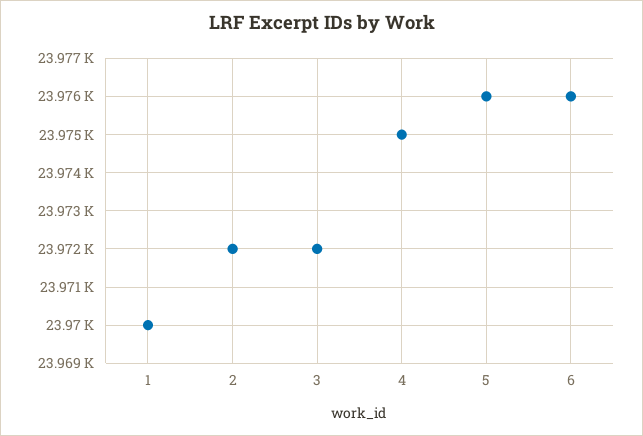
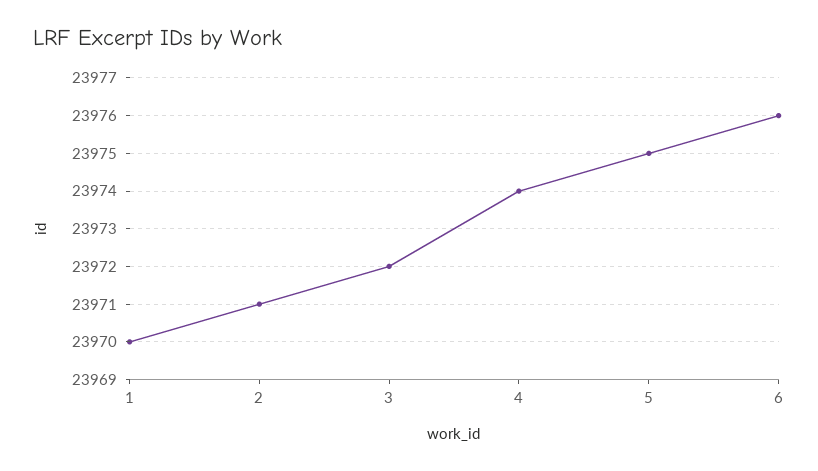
2: 23972 -> 23971
4: 23975 -> 23974
5: 23976 -> 23975

